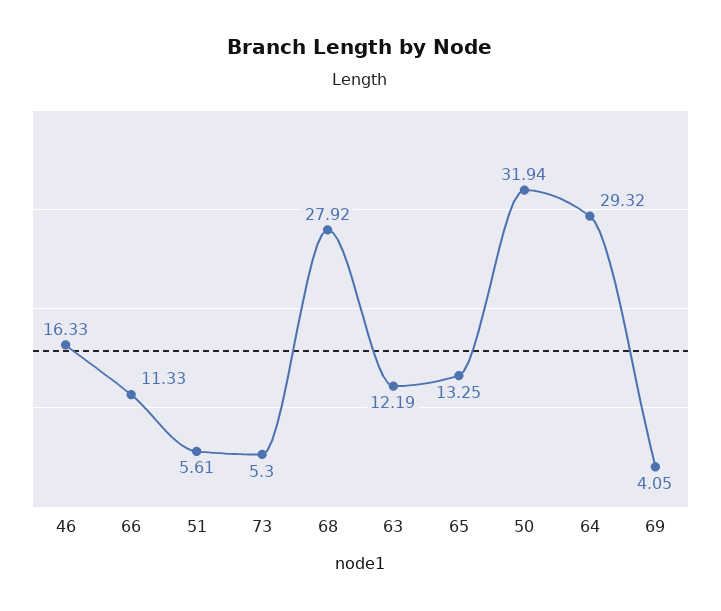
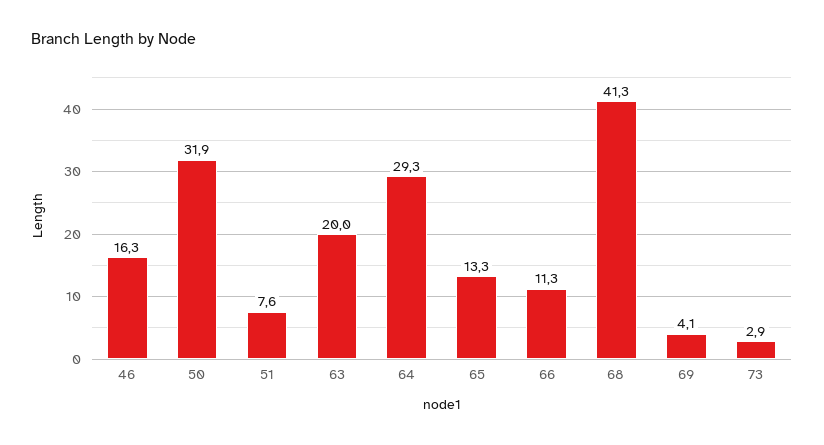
51: 5.61 -> 7.6
73: 5.3 -> 2.9
68: 27.92 -> 41.3
63: 12.19 -> 20

